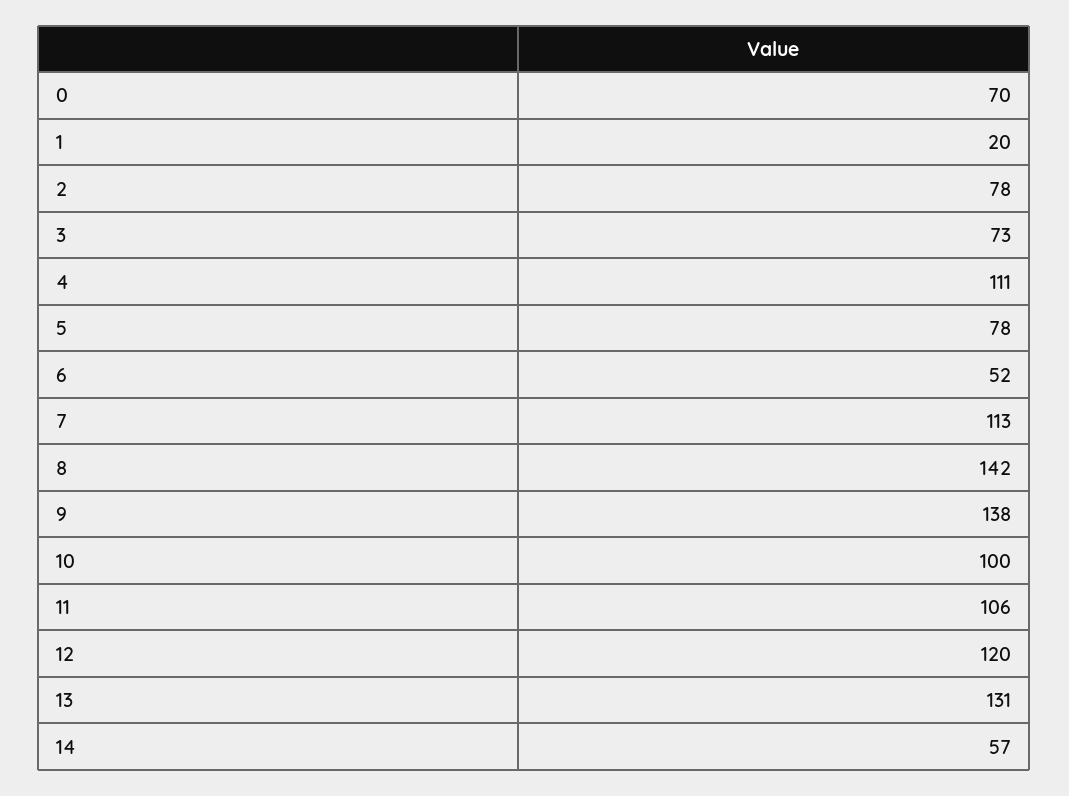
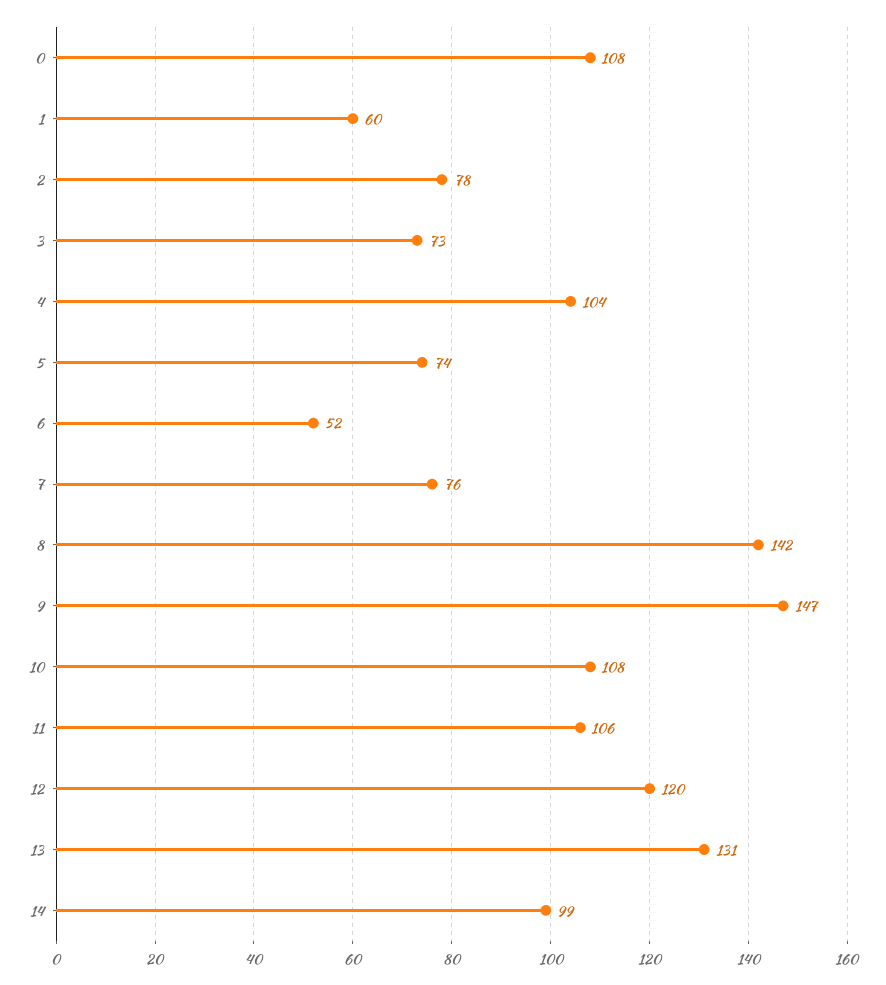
0: 70 -> 108
1: 20 -> 60
4: 111 -> 104
5: 78 -> 74
7: 113 -> 76
9: 138 -> 147
10: 100 -> 108
14: 57 -> 99

